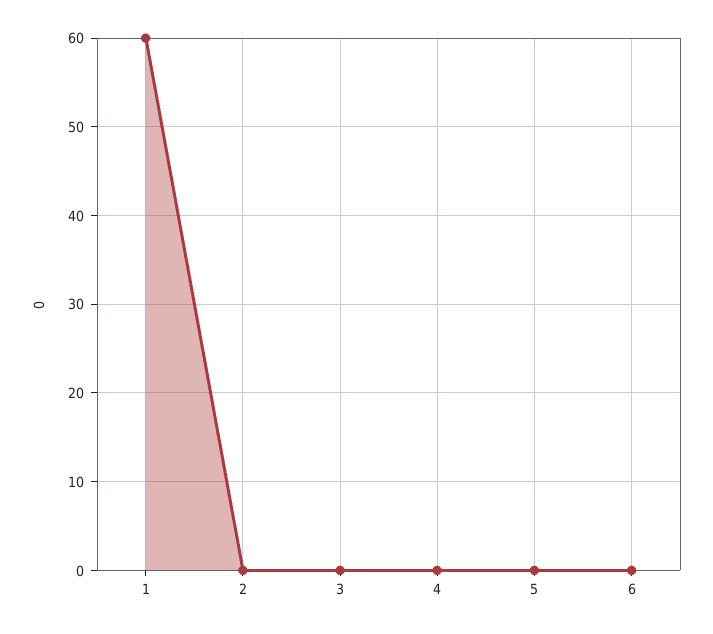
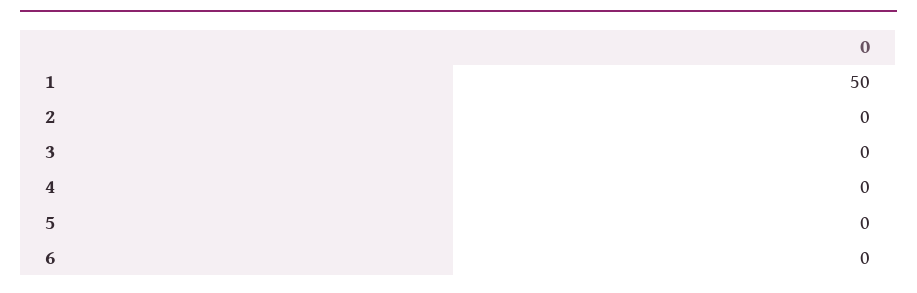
1: 60 -> 50

